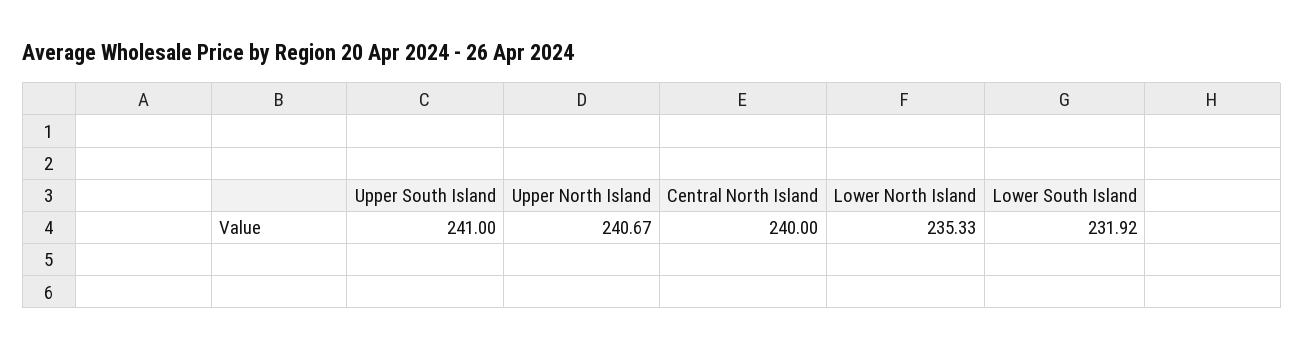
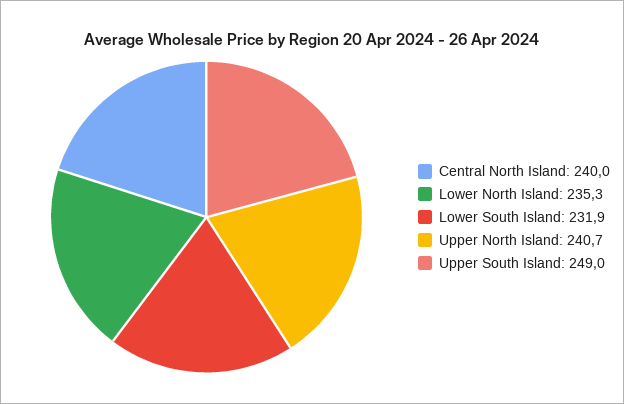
Upper South Island: 241 -> 249

